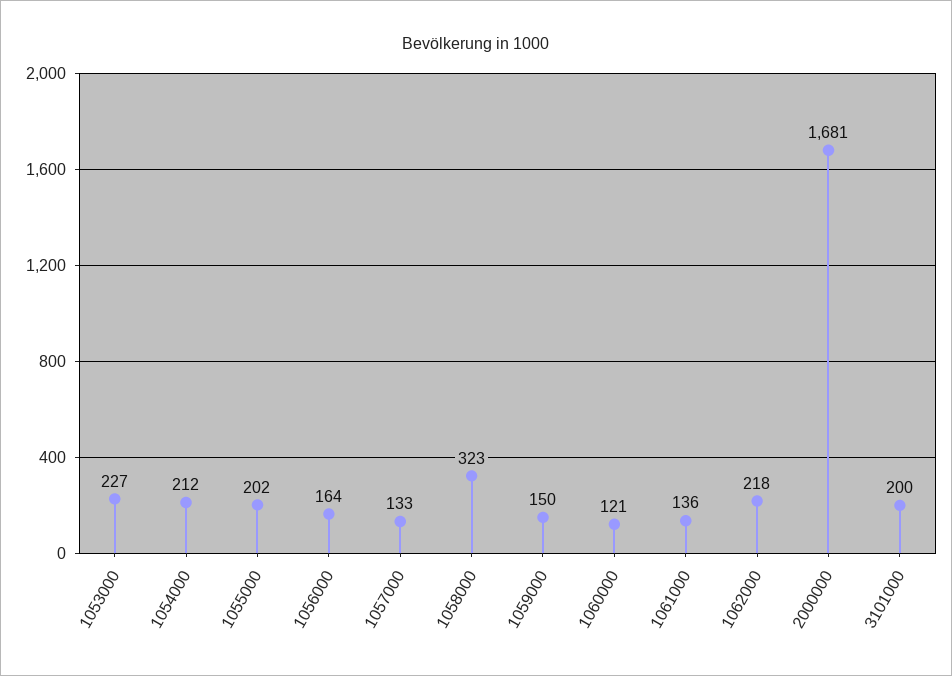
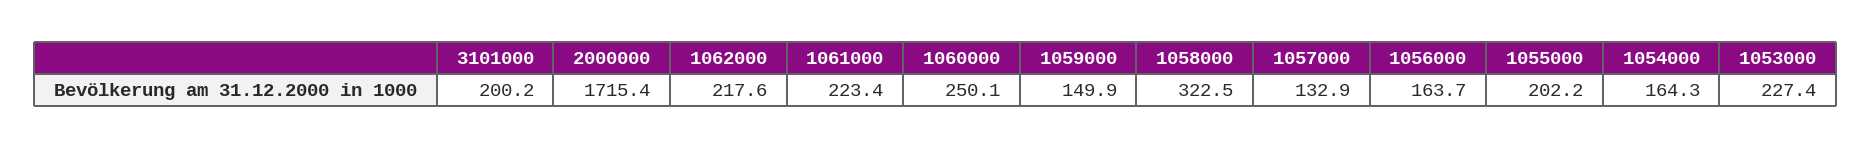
1054000: 212 -> 164.3
1060000: 121 -> 250.1
1061000: 136 -> 223.4
2000000: 1681 -> 1715.4

